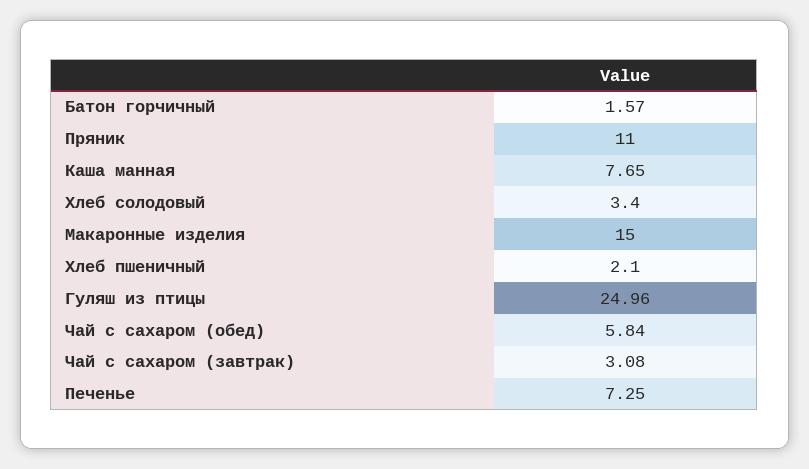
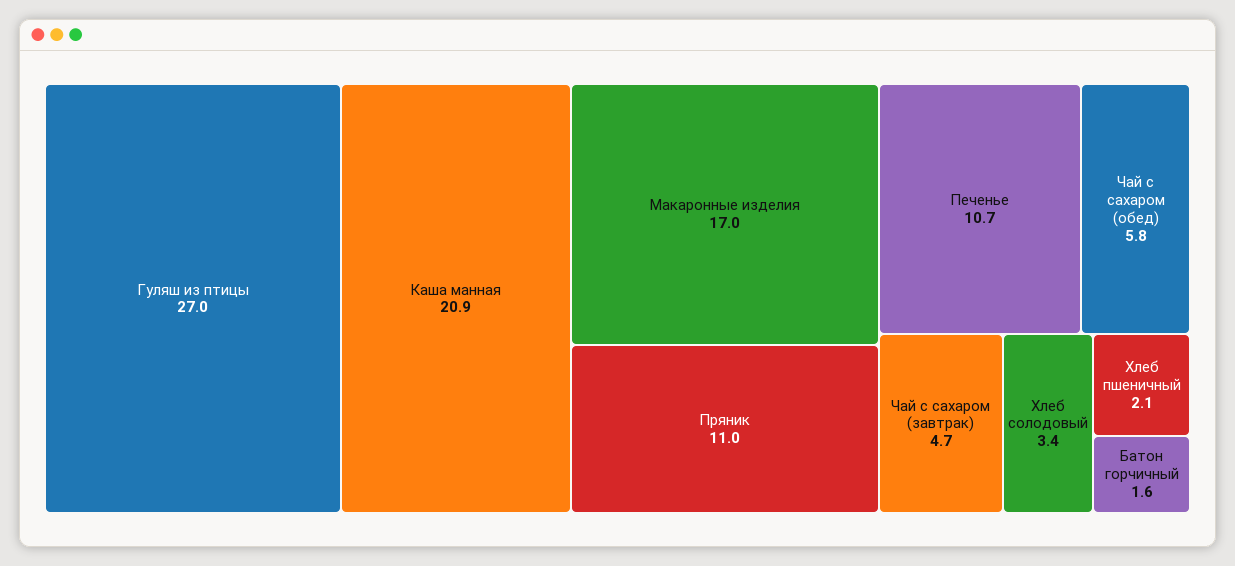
Каша манная: 7.65 -> 20.9
Макаронные изделия: 15 -> 17
Гуляш из птицы: 24.96 -> 27
Чай с сахаром (завтрак): 3.08 -> 4.7
Печенье: 7.25 -> 10.7

